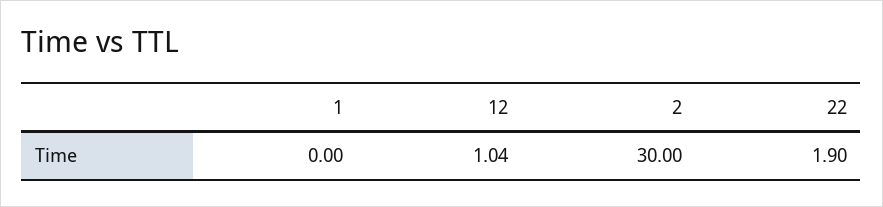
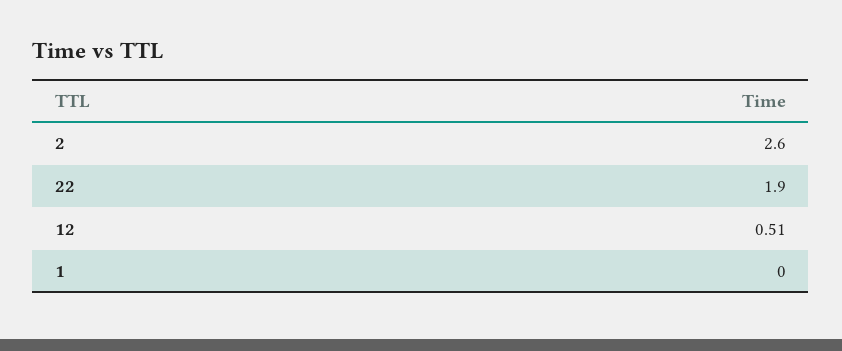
12: 1.04 -> 0.51
2: 30 -> 2.6

